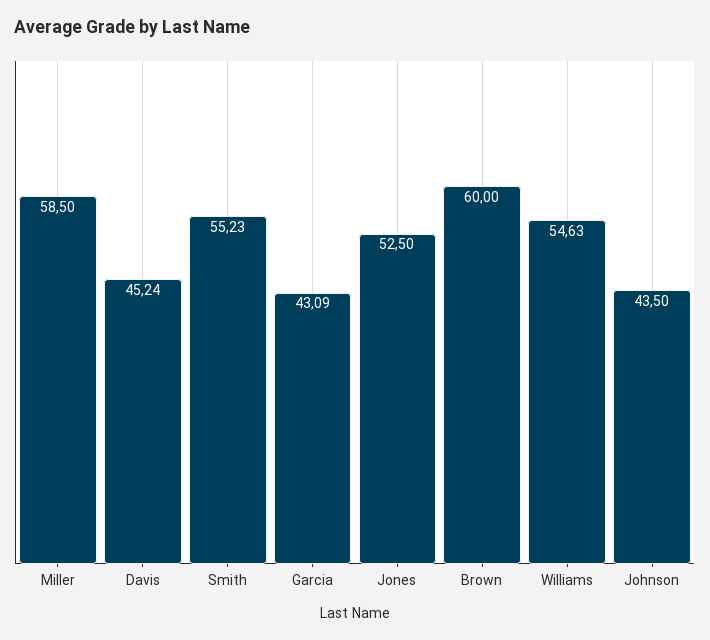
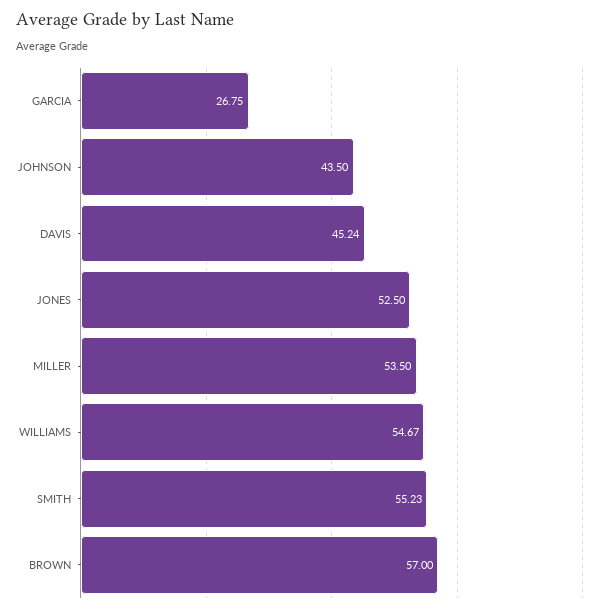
Miller: 58.5 -> 53.5
Garcia: 43.09 -> 26.75
Brown: 60 -> 57
Williams: 54.63 -> 54.67

